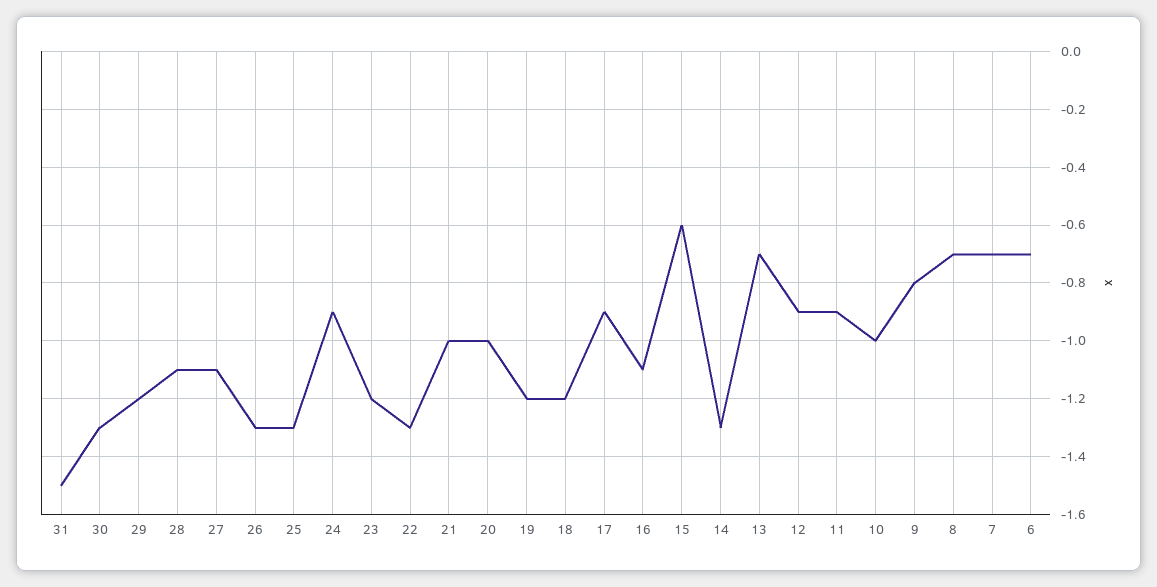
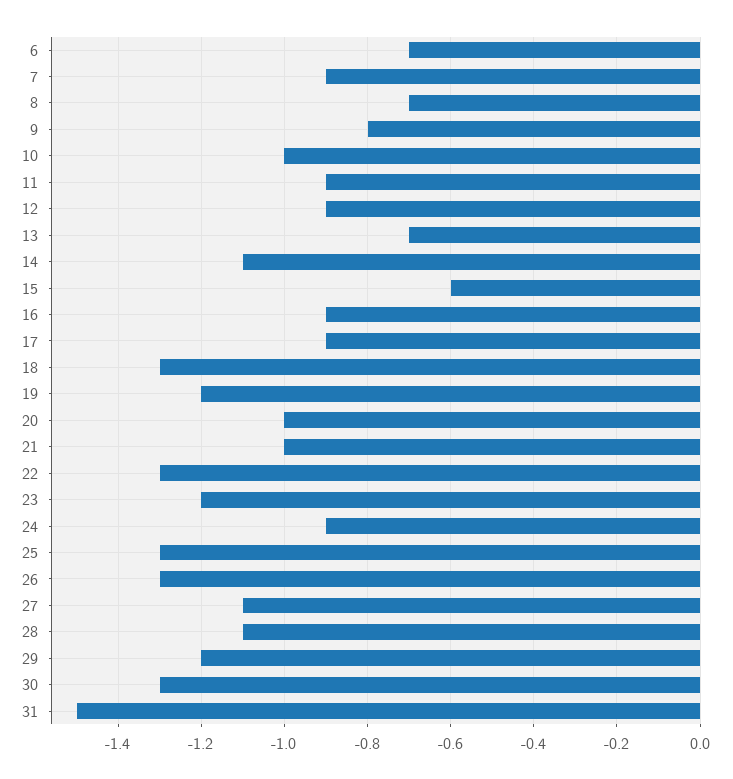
18: -1.2 -> -1.3
16: -1.1 -> -0.9
14: -1.3 -> -1.1
7: -0.7 -> -0.9

